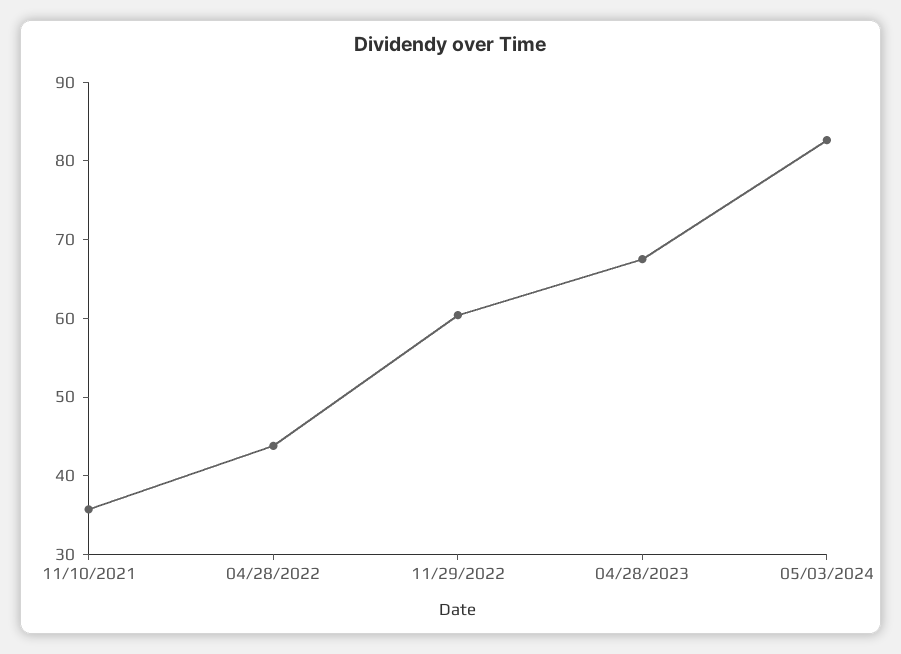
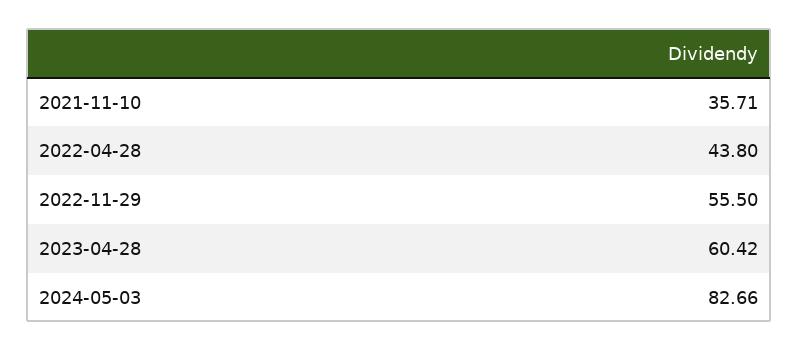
11/29/2022: 60 -> 55.5
04/28/2023: 68 -> 60.42

